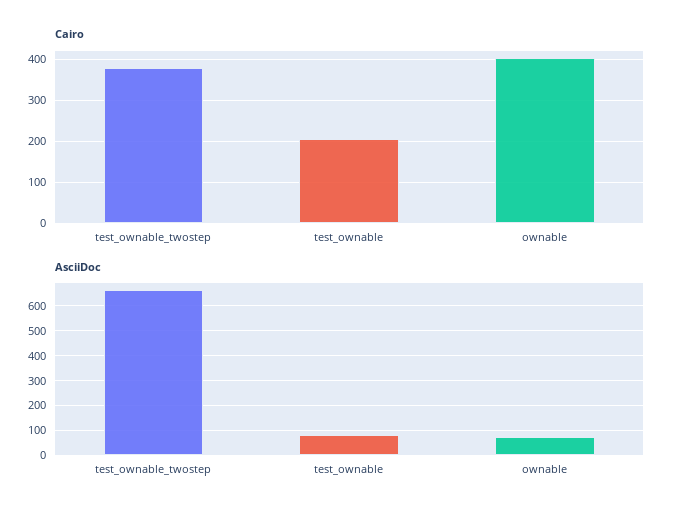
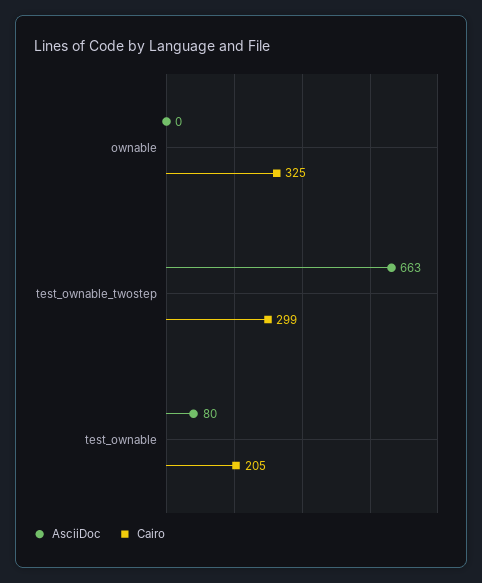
Cairo, test_ownable_twostep: 380 -> 299
Cairo, ownable: 400 -> 325
AsciiDoc, ownable: 75 -> 0

